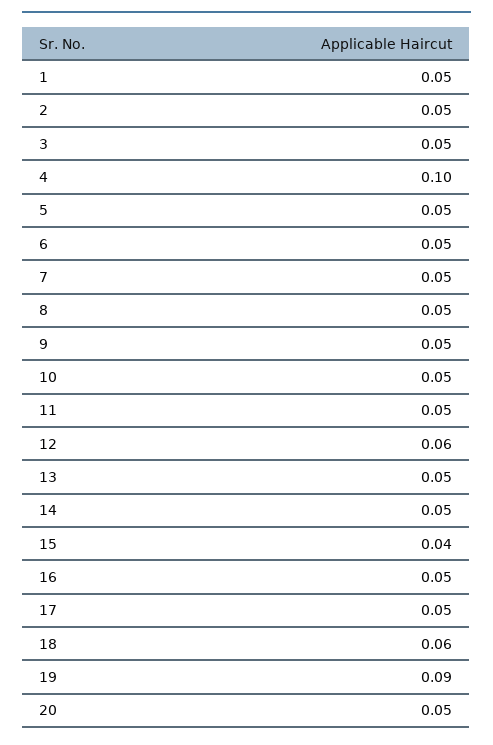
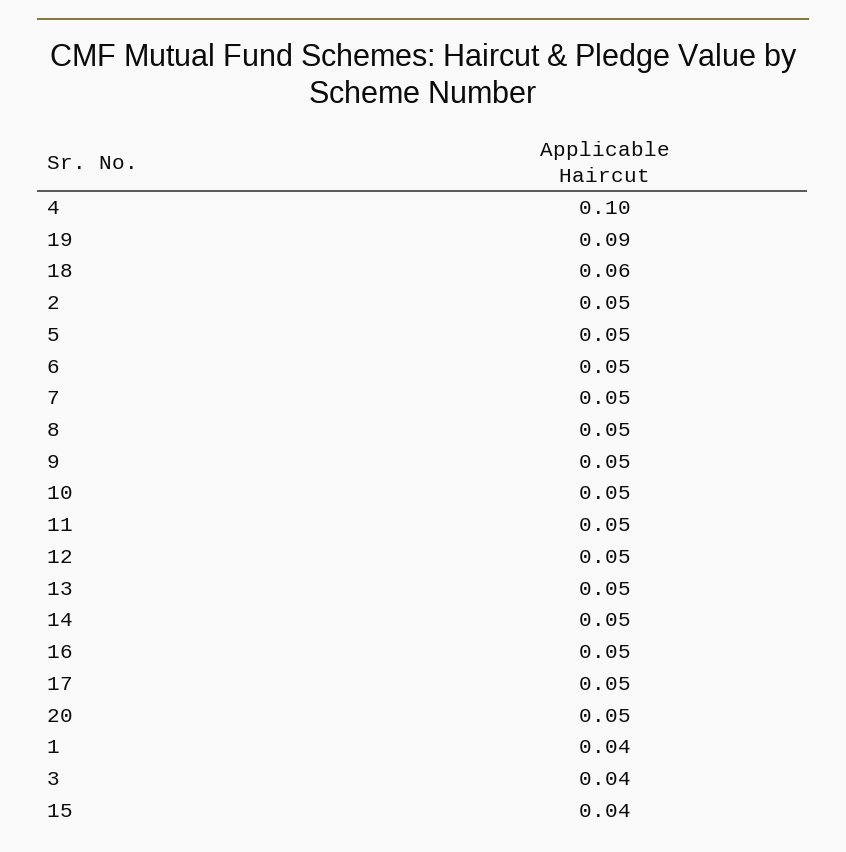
1: 0.05 -> 0.04
3: 0.05 -> 0.04
12: 0.06 -> 0.05

